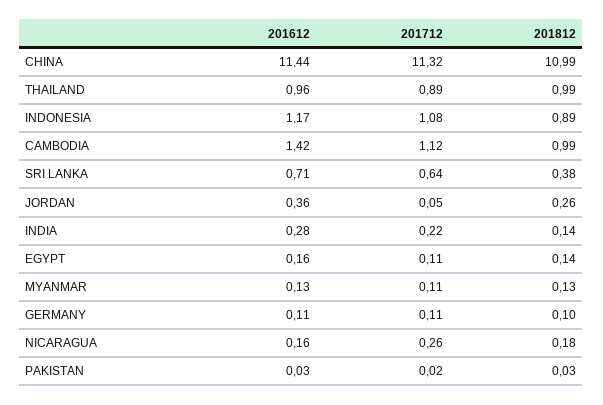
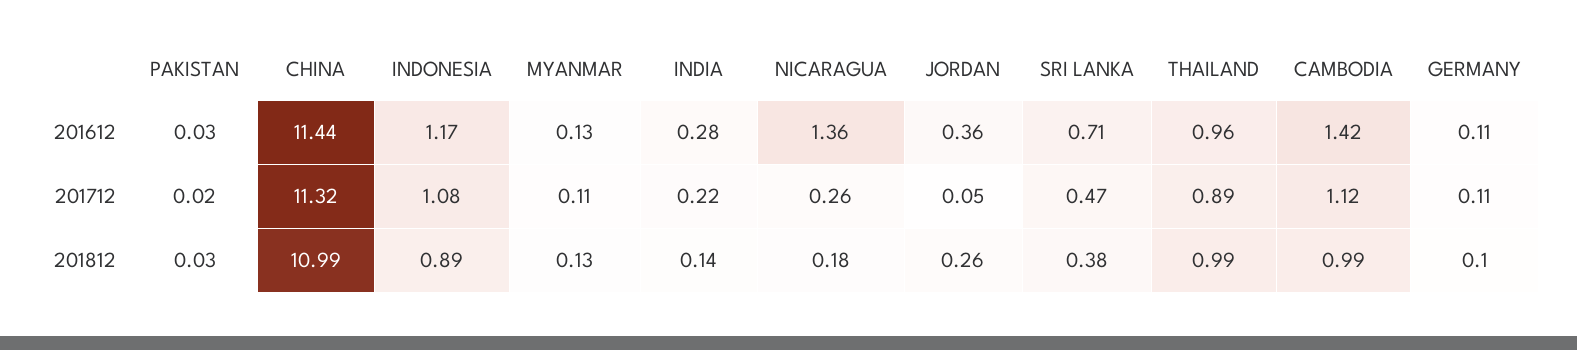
201712, SRI LANKA: 0.64 -> 0.47
201612, EGYPT: 0.16 -> none
201712, EGYPT: 0.11 -> none
201812, EGYPT: 0.14 -> none
201612, NICARAGUA: 0.16 -> 1.36

